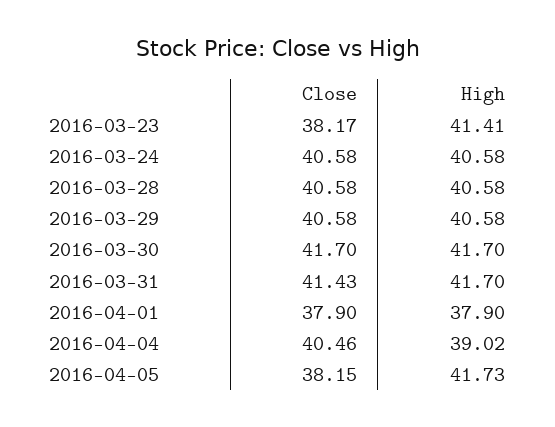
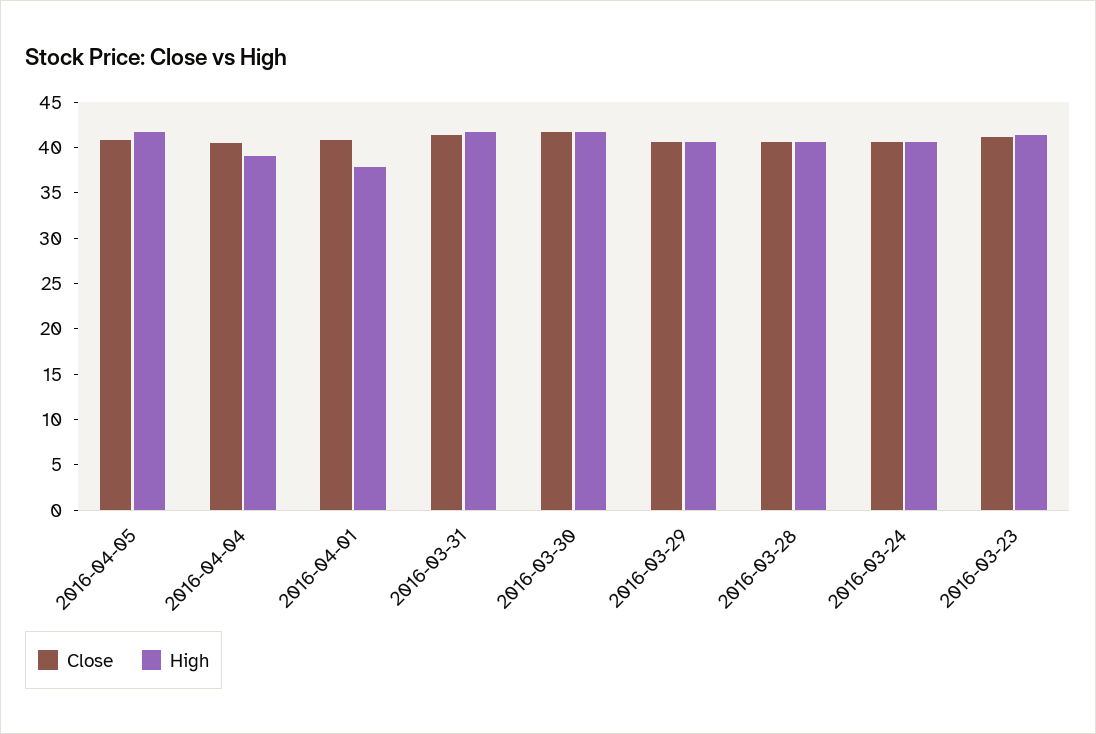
Close, 2016-03-23: 38.17 -> 41
Close, 2016-04-01: 37.9 -> 41
Close, 2016-04-05: 38.15 -> 41

